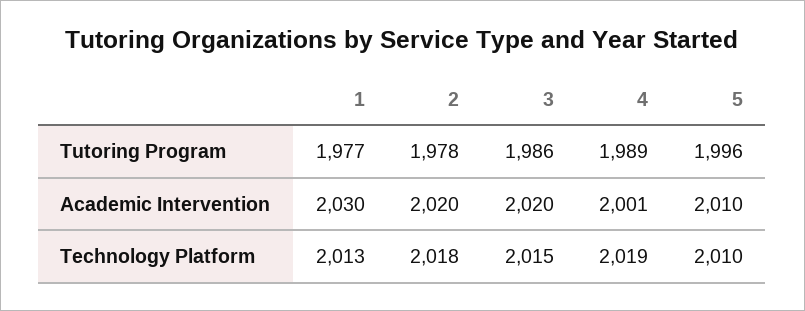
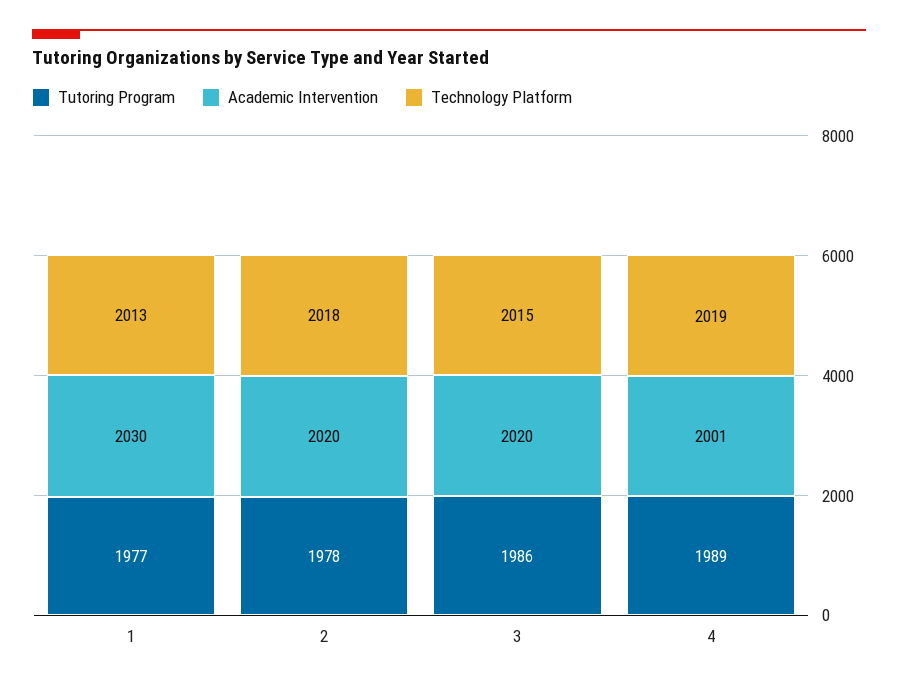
Tutoring Program, 5: 1996 -> none
Academic Intervention, 5: 2010 -> none
Technology Platform, 5: 2010 -> none

